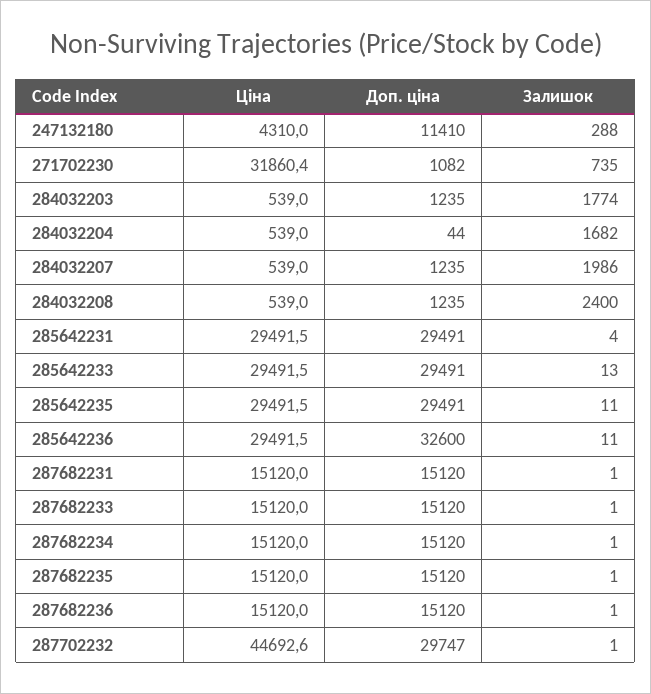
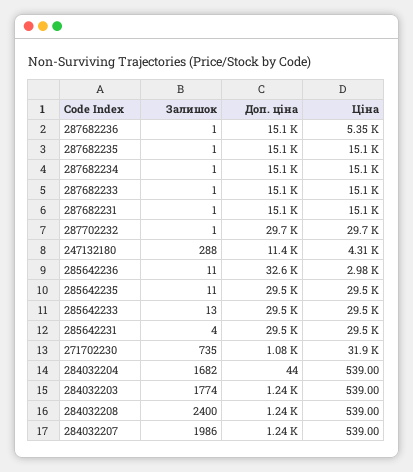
Ціна, 285642236: 29491.5 -> 2980
Ціна, 287682236: 15120 -> 5350
Ціна, 287702232: 44692.6 -> 29700

